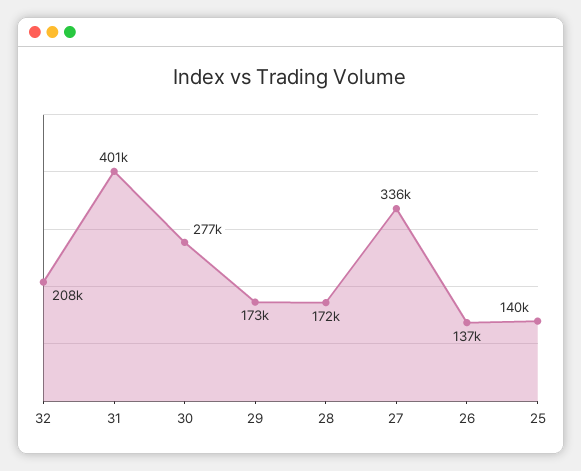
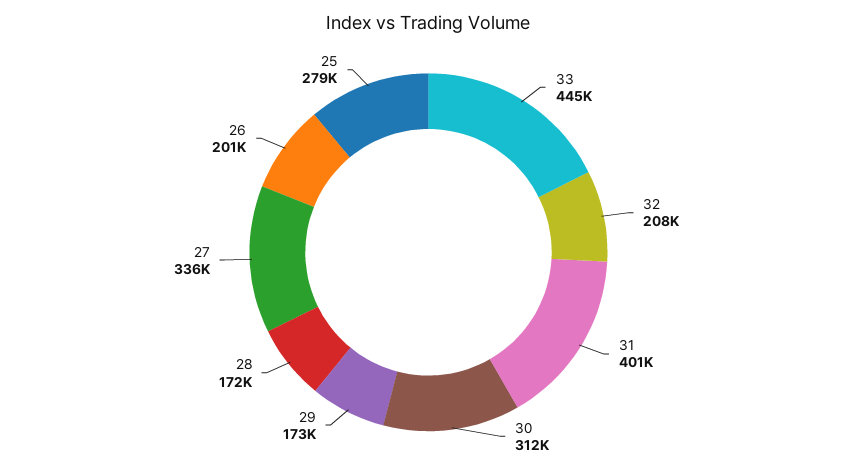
30: 277000 -> 312000
26: 137000 -> 201000
25: 140000 -> 279000
33: none -> 445000

